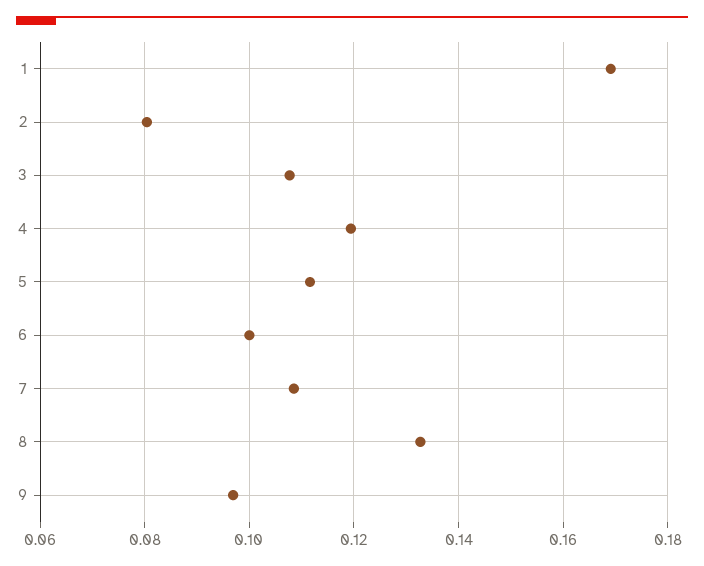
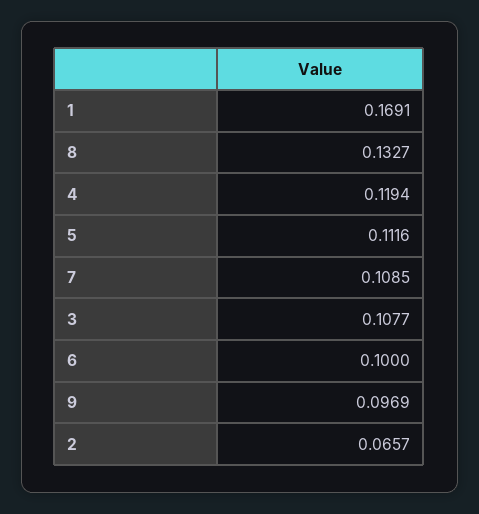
2: 0.08 -> 0.0657

